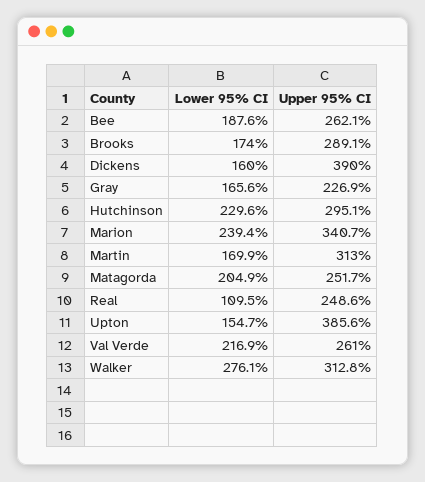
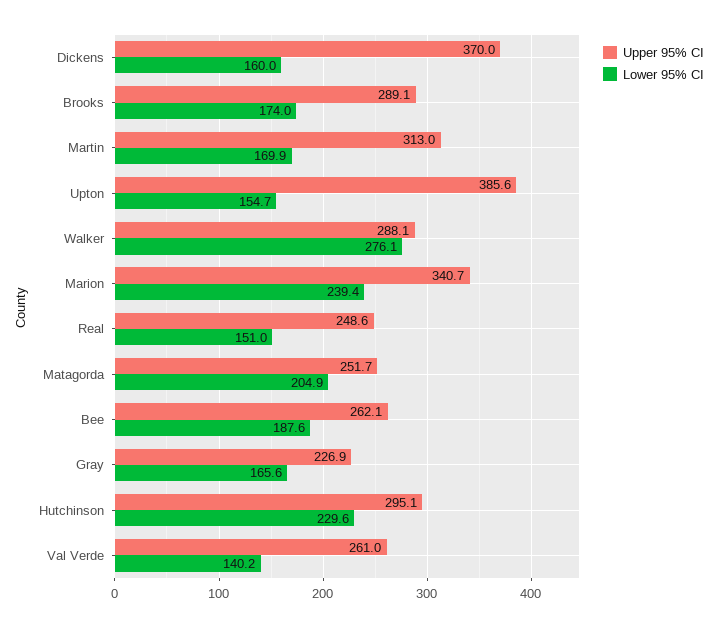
Upper 95% CI, Dickens: 390 -> 370
Lower 95% CI, Real: 109.5 -> 151
Lower 95% CI, Val Verde: 216.9 -> 140.2
Upper 95% CI, Walker: 312.8 -> 288.1

